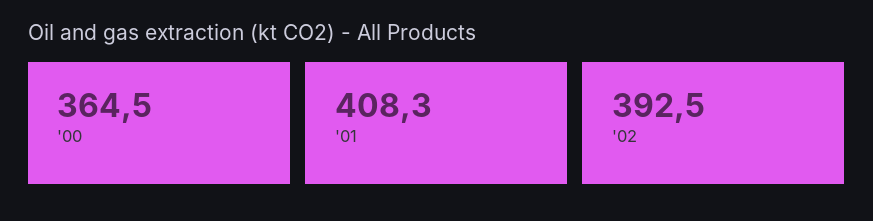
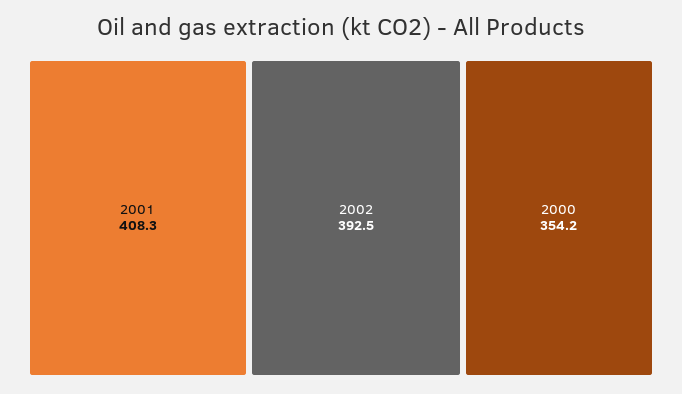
'00: 364.5 -> 354.2

